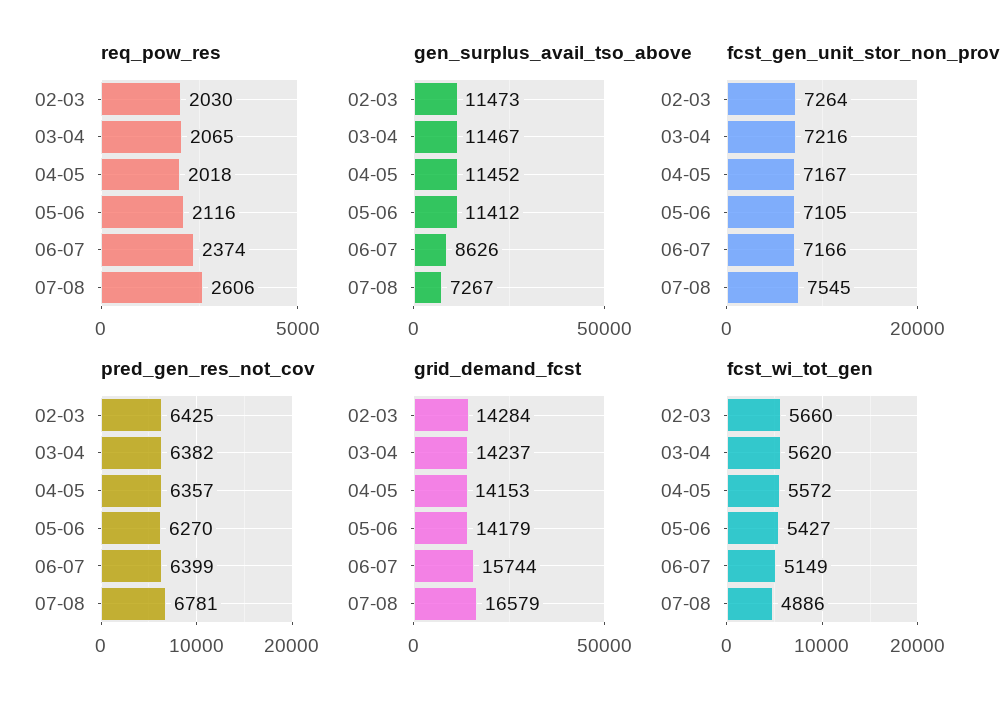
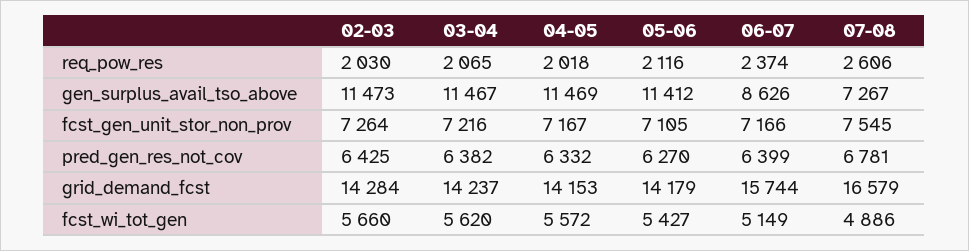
gen_surplus_avail_tso_above, 04-05: 11452 -> 11469
pred_gen_res_not_cov, 04-05: 6357 -> 6332

